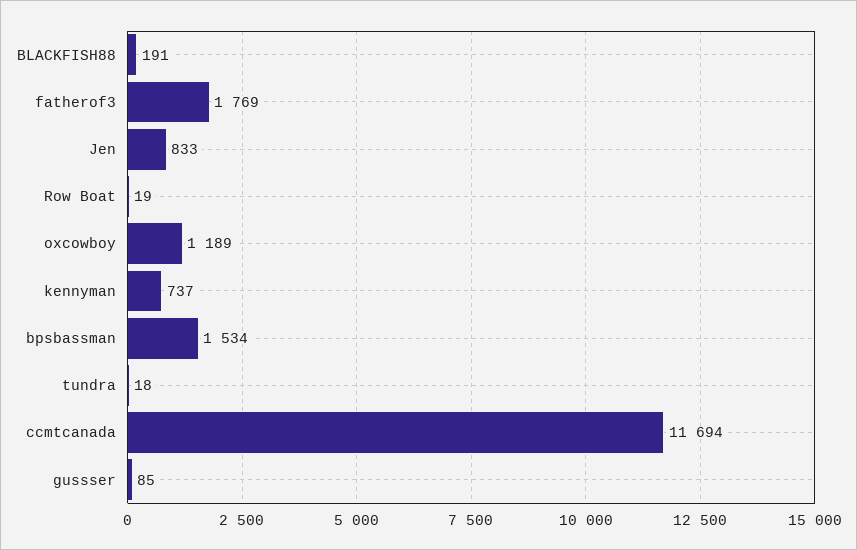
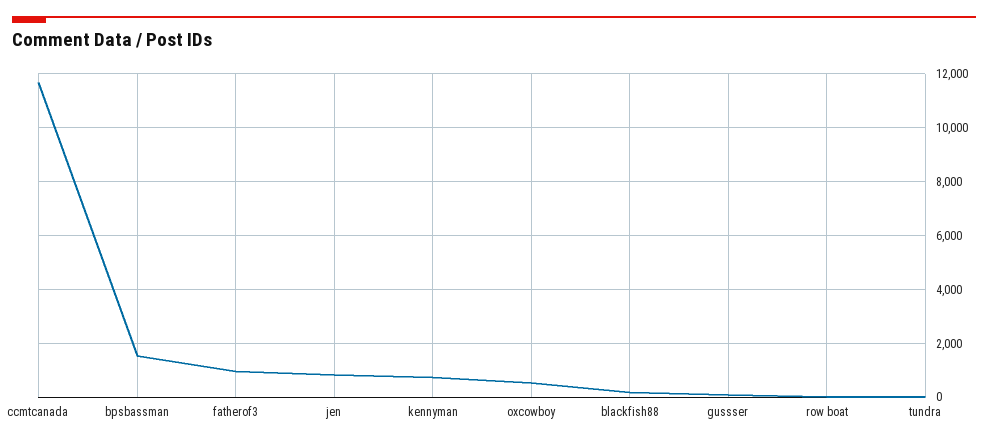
fatherof3: 1769 -> 1000
oxcowboy: 1189 -> 500

